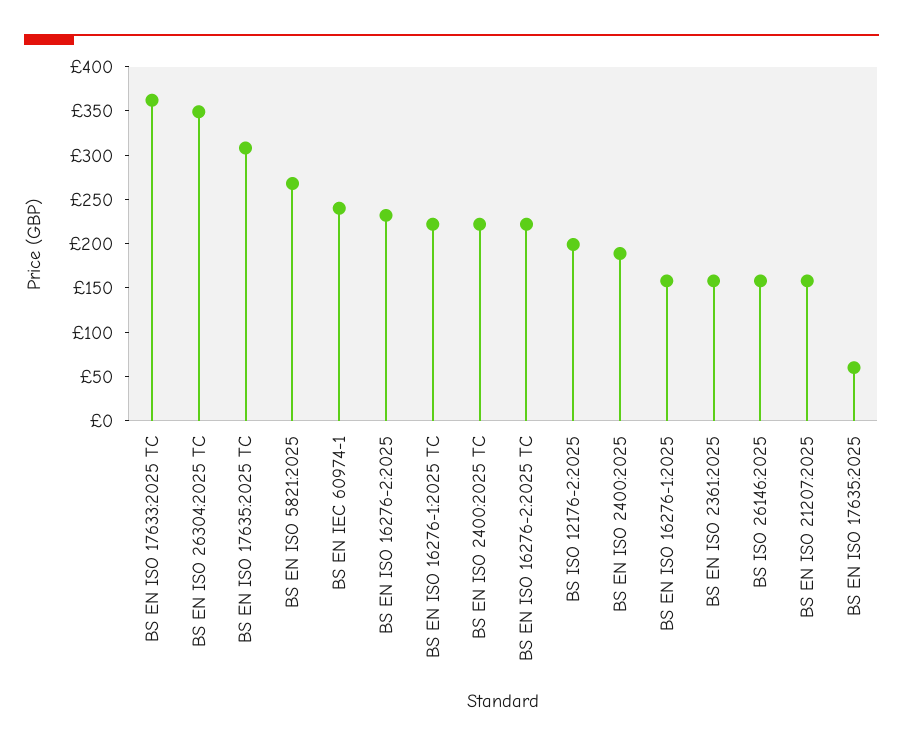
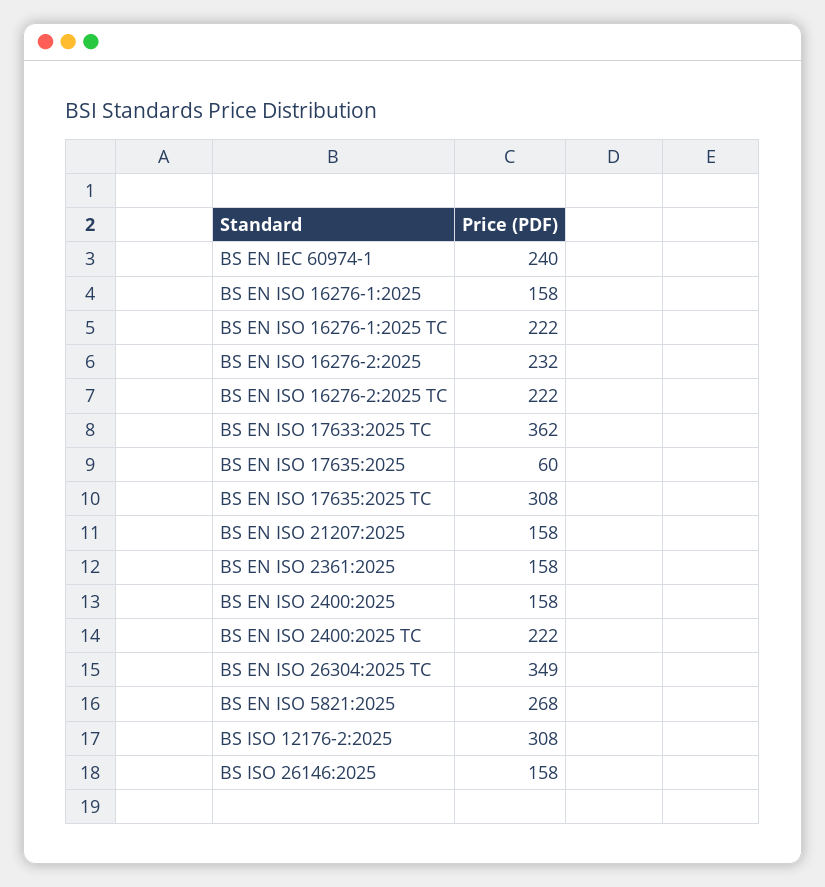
BS ISO 12176-2:2025: 200 -> 308
BS EN ISO 2400:2025: 190 -> 158

